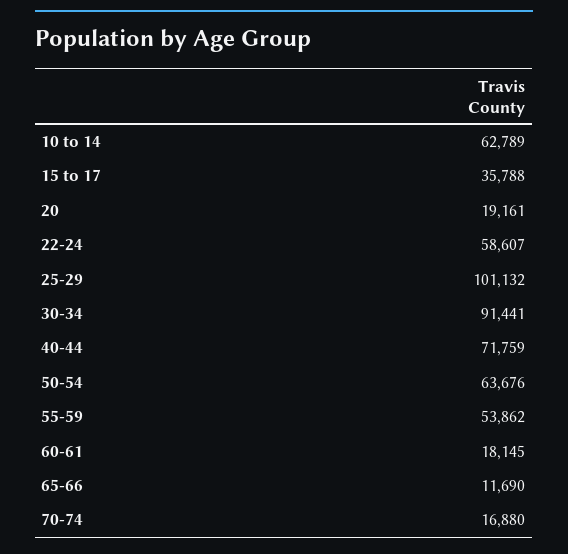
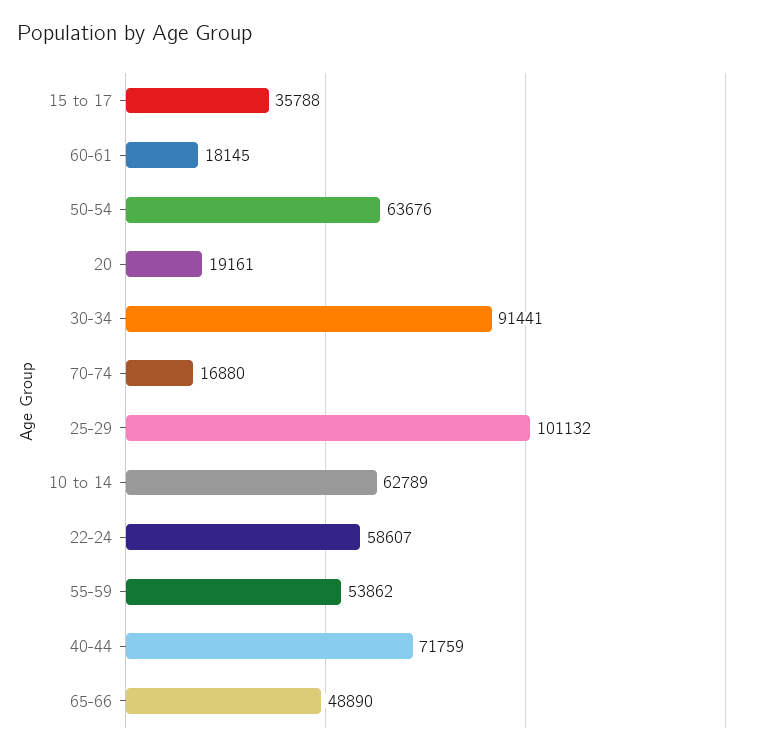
65-66: 11690 -> 48890

